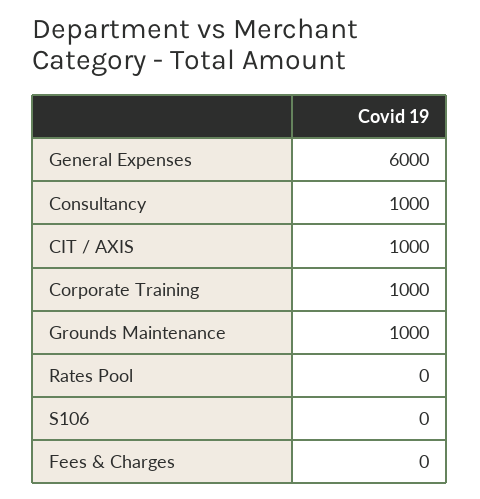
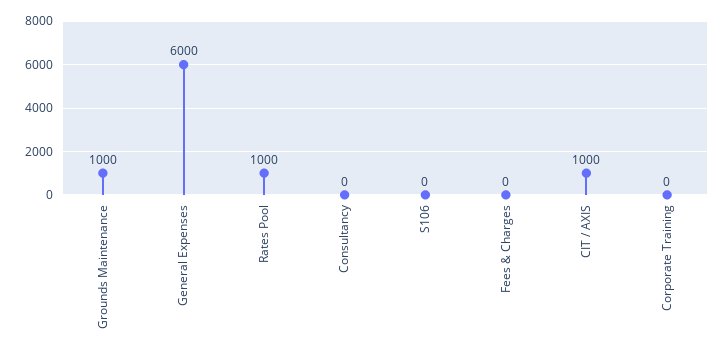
Consultancy: 1000 -> 0
Corporate Training: 1000 -> 0
Rates Pool: 0 -> 1000

